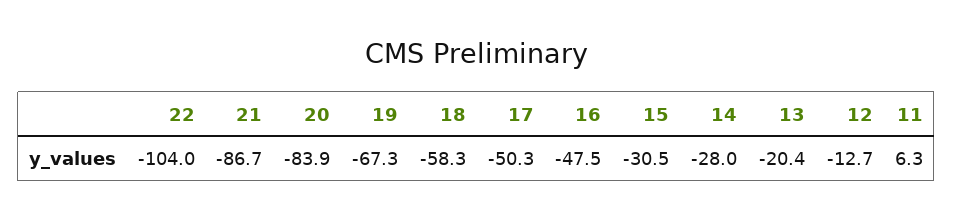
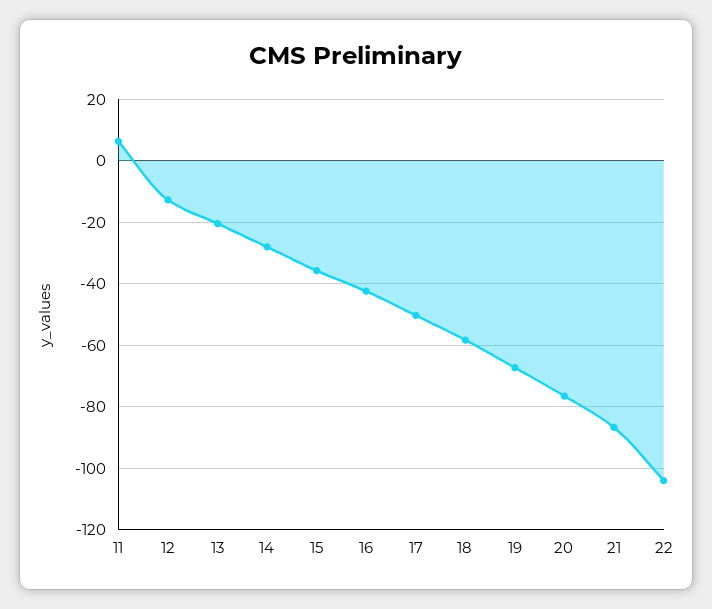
20: -83.9 -> -76
16: -47.5 -> -42
15: -30.5 -> -36

